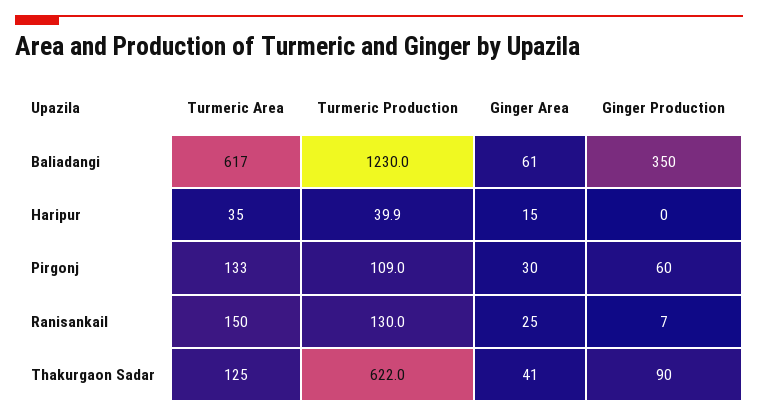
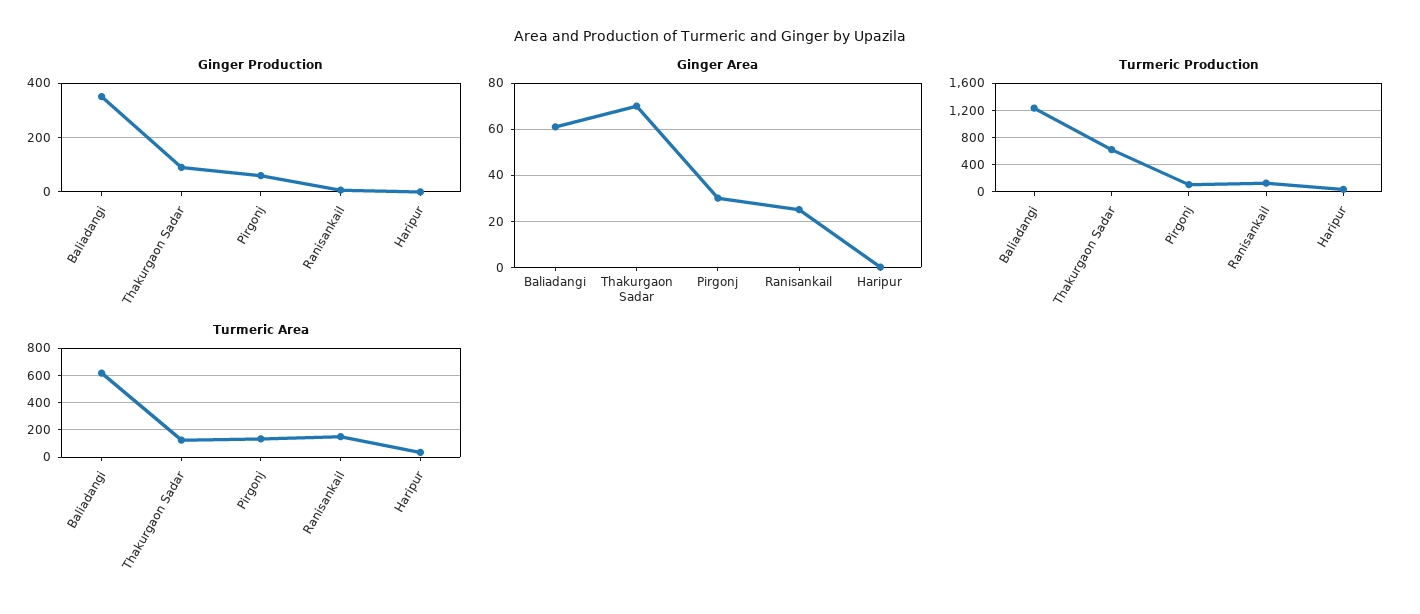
Ginger Area, Haripur: 15 -> 0
Ginger Area, Thakurgaon Sadar: 41 -> 70

